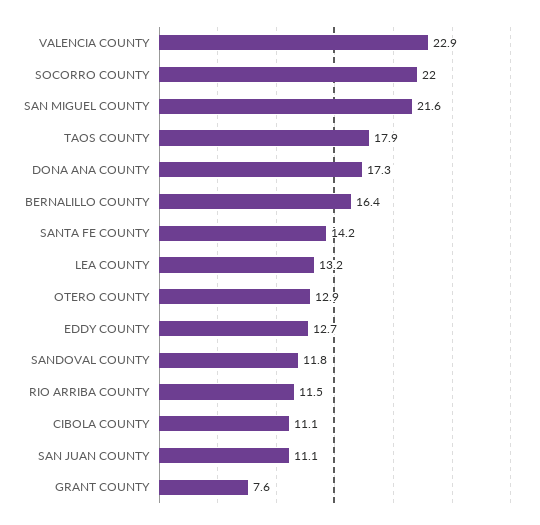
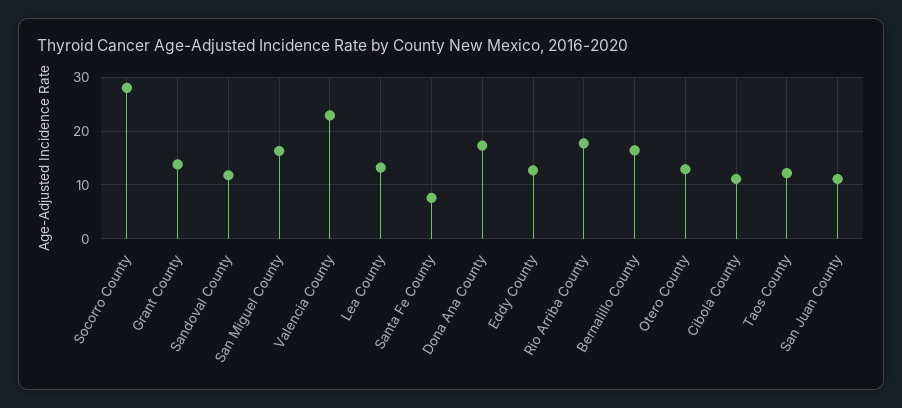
SOCORRO COUNTY: 22 -> 28
SAN MIGUEL COUNTY: 21.6 -> 16
TAOS COUNTY: 17.9 -> 12
SANTA FE COUNTY: 14.2 -> 8
RIO ARRIBA COUNTY: 11.5 -> 18
GRANT COUNTY: 7.6 -> 14

